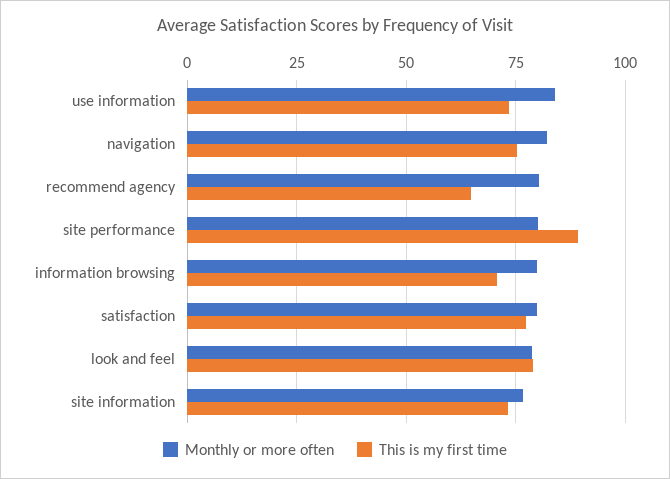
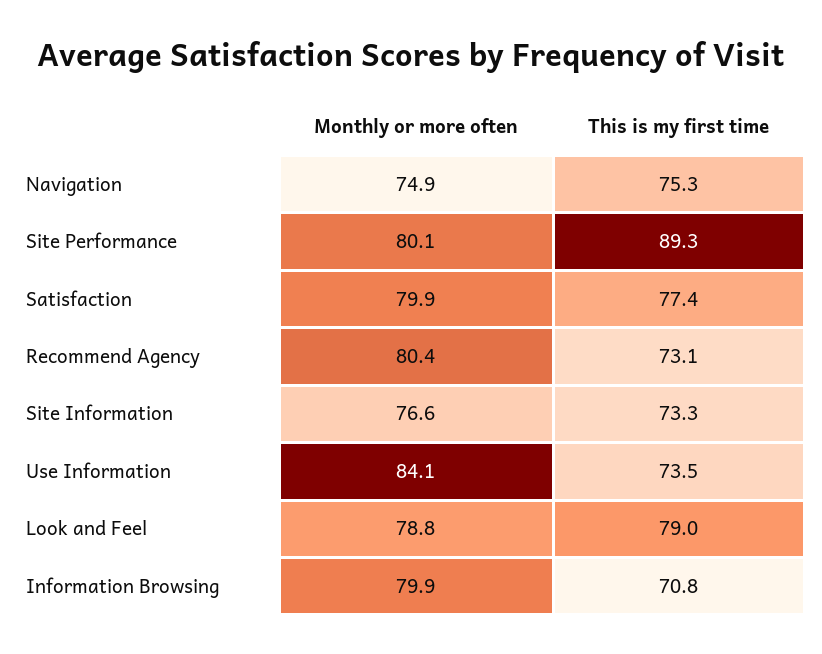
Monthly or more often, navigation: 82.5 -> 74.9
This is my first time, recommend agency: 65 -> 73.1

